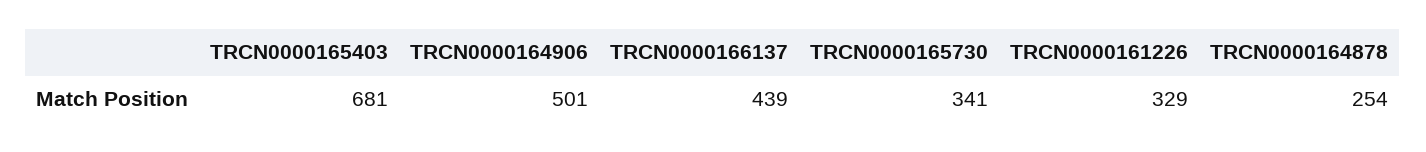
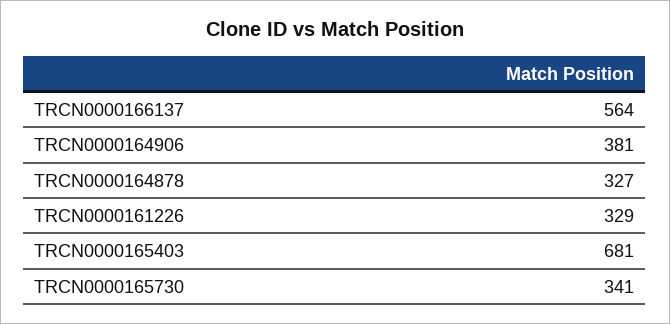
TRCN0000164906: 501 -> 381
TRCN0000166137: 439 -> 564
TRCN0000164878: 254 -> 327

